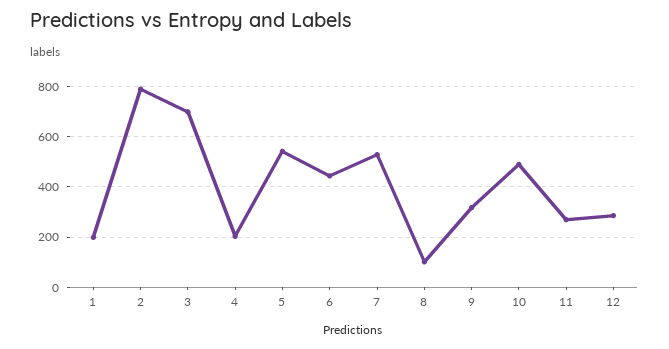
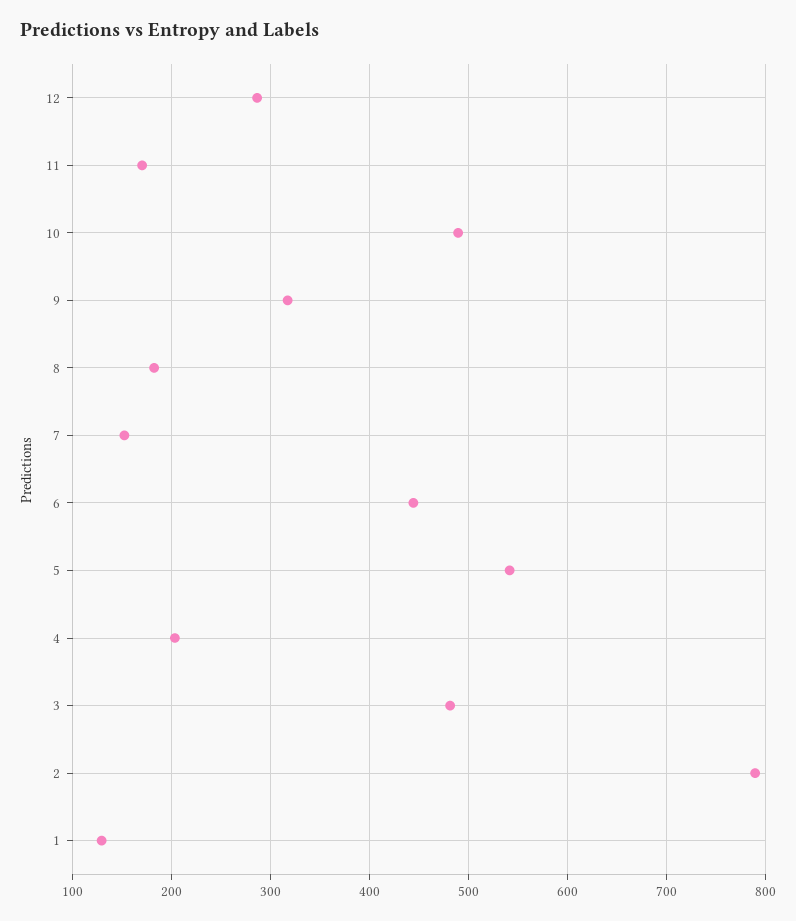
1: 200 -> 130
3: 700 -> 480
7: 525 -> 150
8: 100 -> 180
11: 275 -> 170

